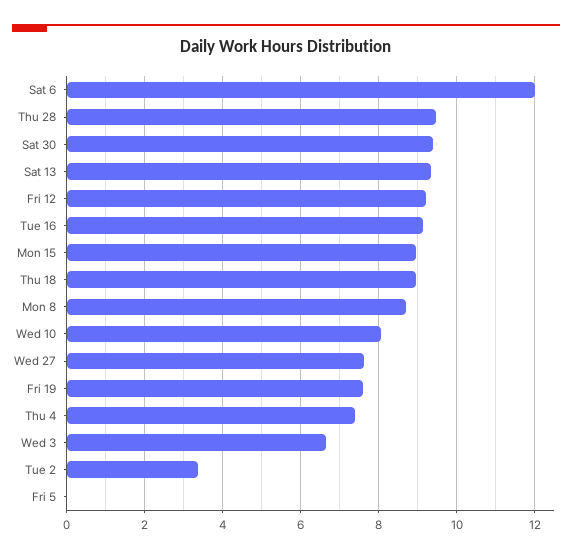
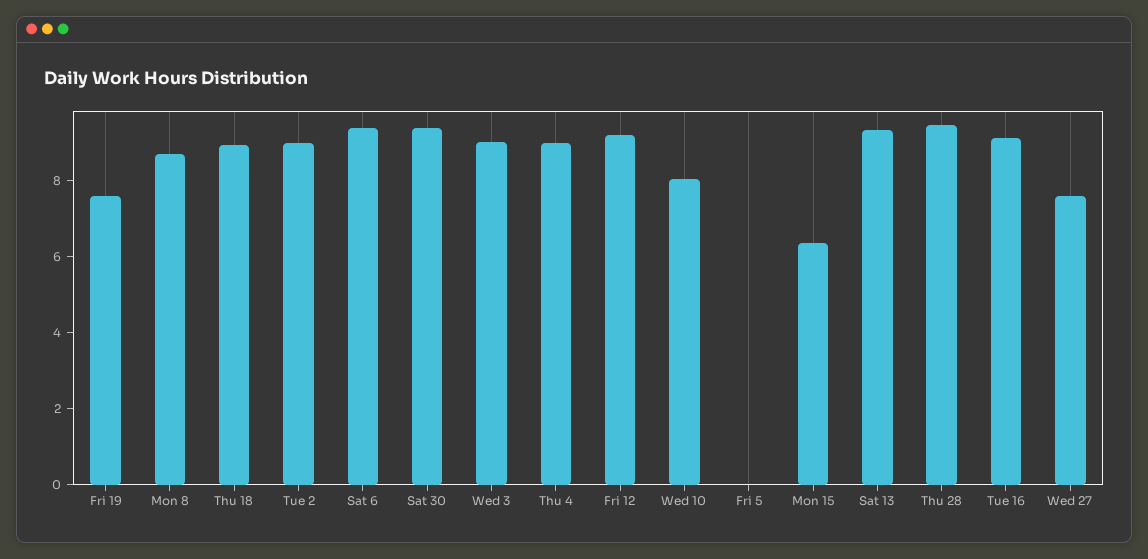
Sat 6: 12 -> 9.5
Mon 15: 9 -> 6.5
Thu 4: 7.4 -> 9
Wed 3: 6.6 -> 9
Tue 2: 3.4 -> 9

